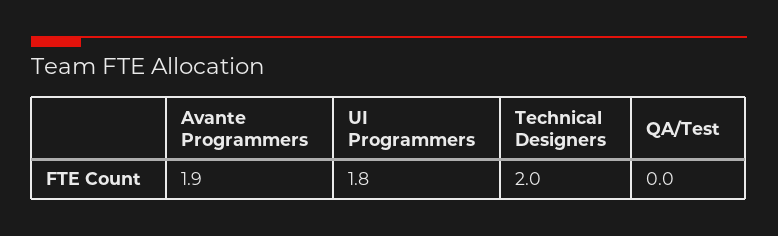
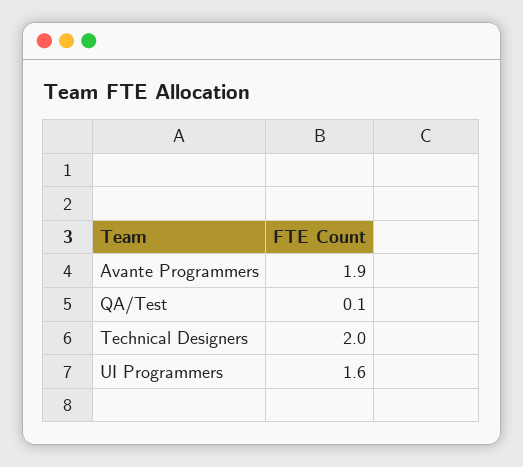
UI Programmers: 1.8 -> 1.6
QA/Test: 0 -> 0.1

